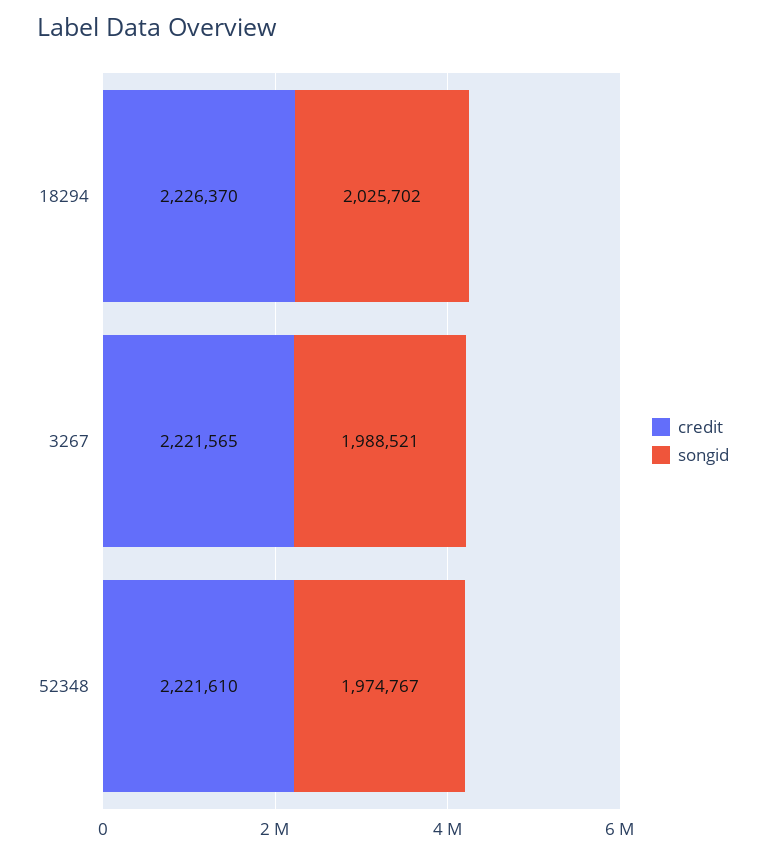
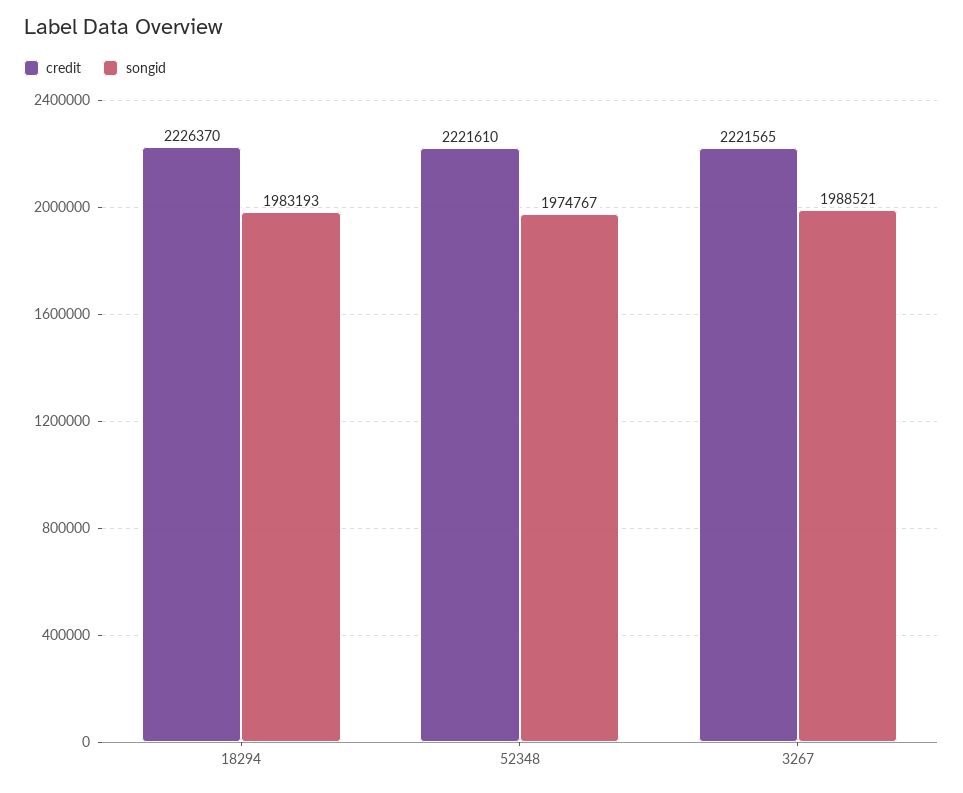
songid, 18294: 2025702 -> 1983193

